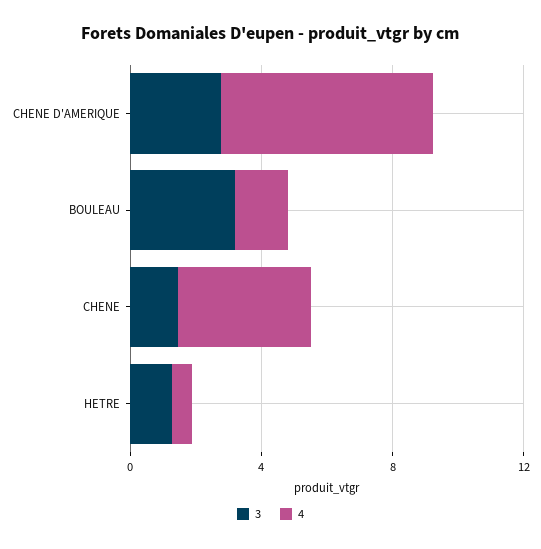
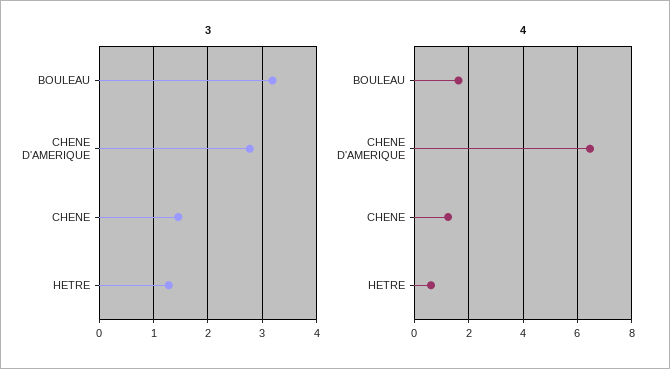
4, CHENE: 4 -> 1.25

